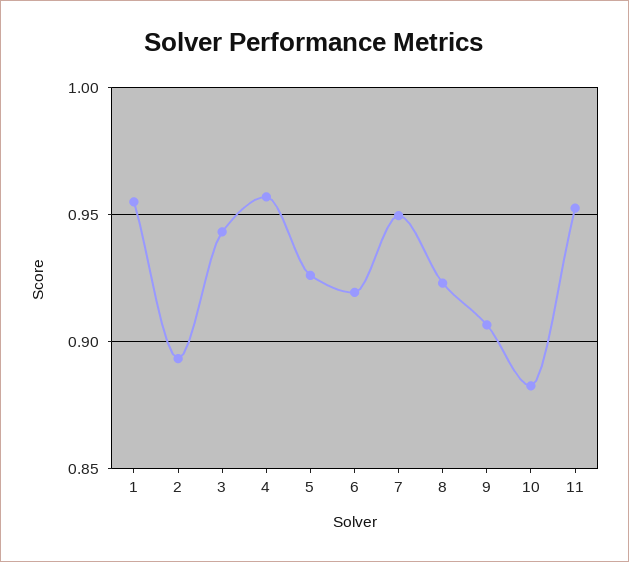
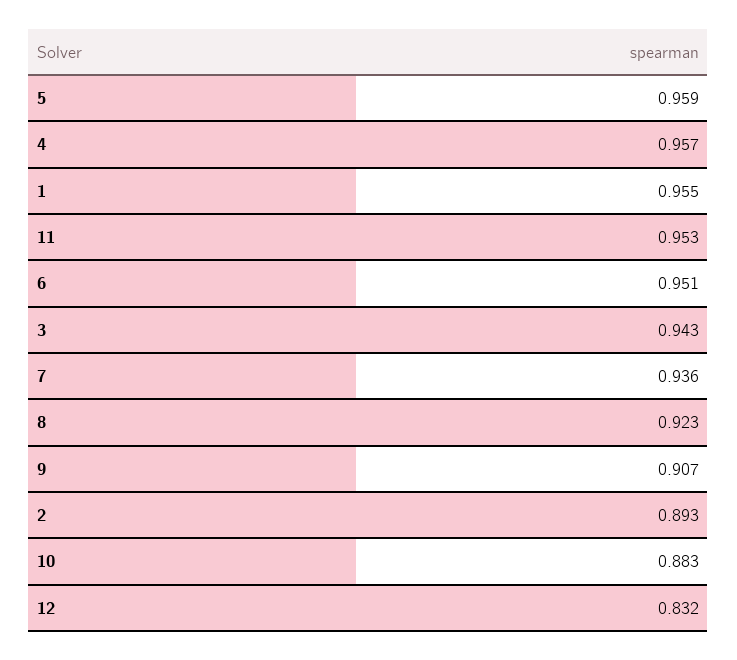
5: 0.925 -> 0.959
6: 0.92 -> 0.951
7: 0.95 -> 0.936
12: none -> 0.832

